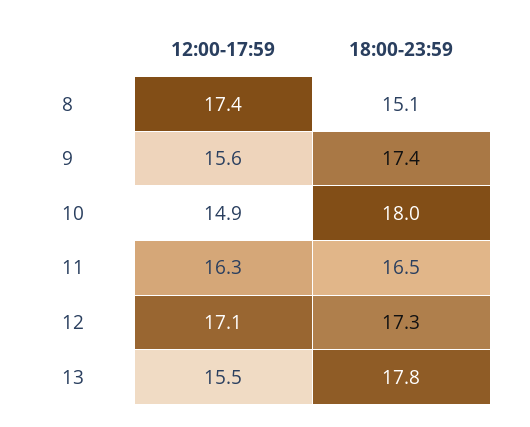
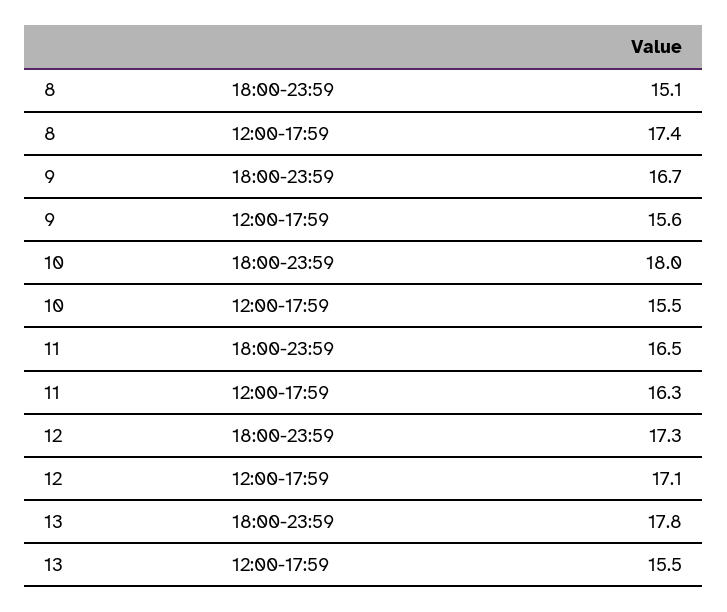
18:00-23:59, 9: 17.4 -> 16.7
12:00-17:59, 10: 14.9 -> 15.5

